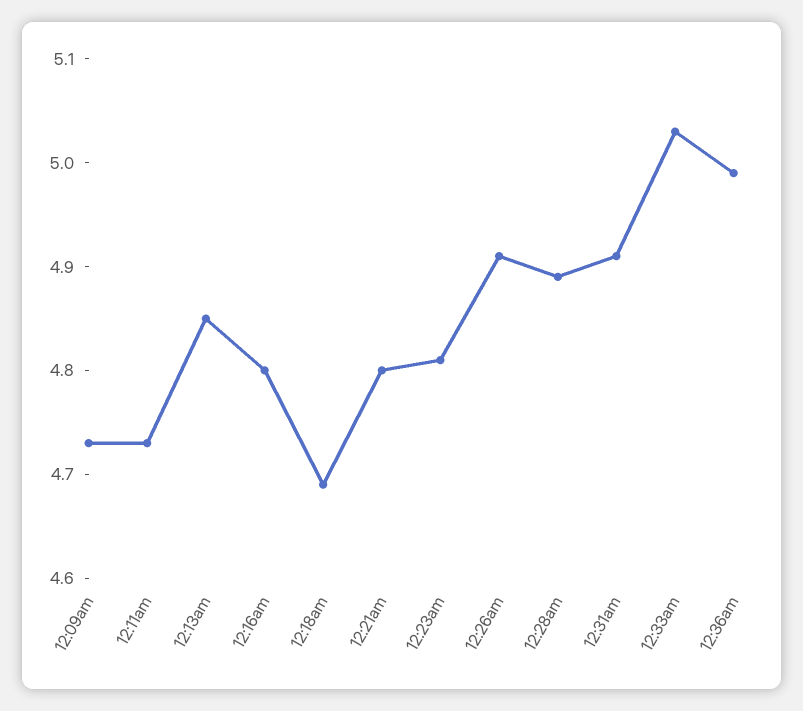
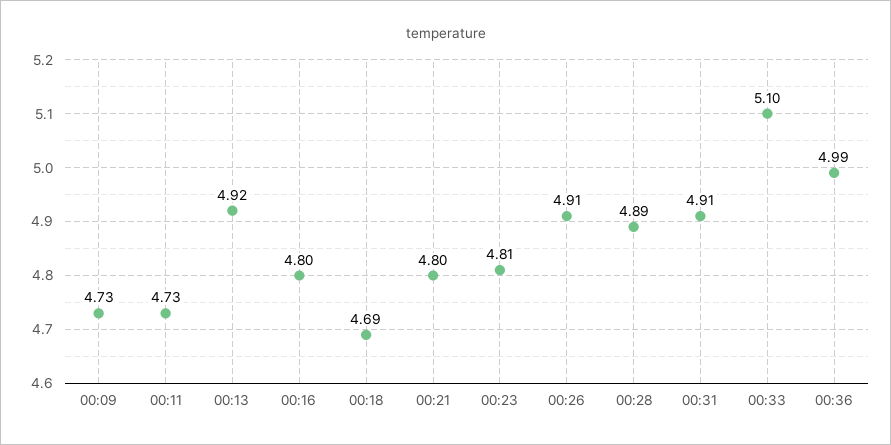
12:13am: 4.85 -> 4.92
12:33am: 5.03 -> 5.1

